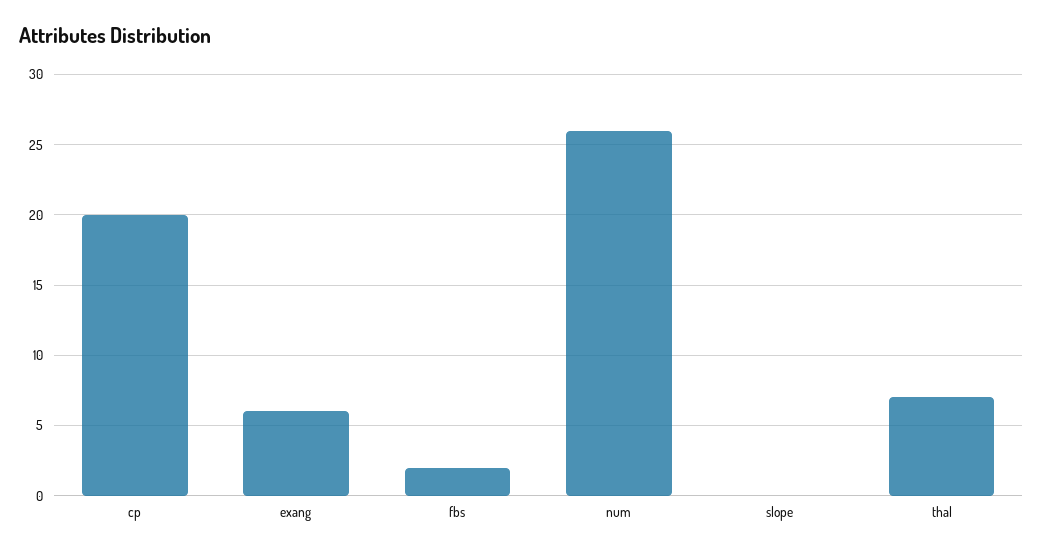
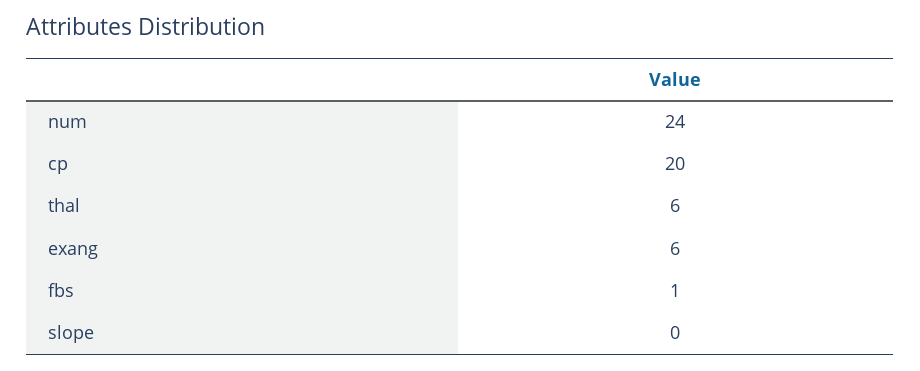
fbs: 2 -> 1
num: 26 -> 24
thal: 7 -> 6

